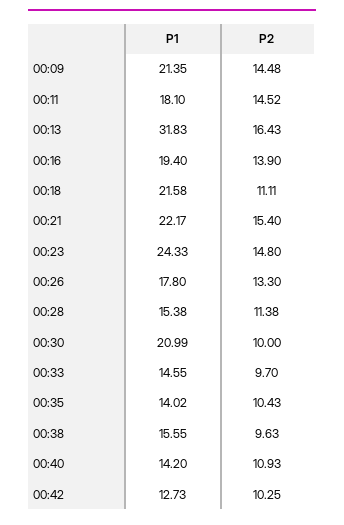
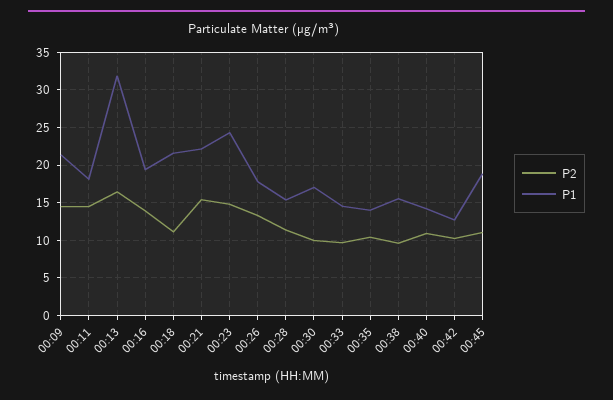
P1, 00:30: 20.99 -> 17
P2, 00:45: none -> 11
P1, 00:45: none -> 19

